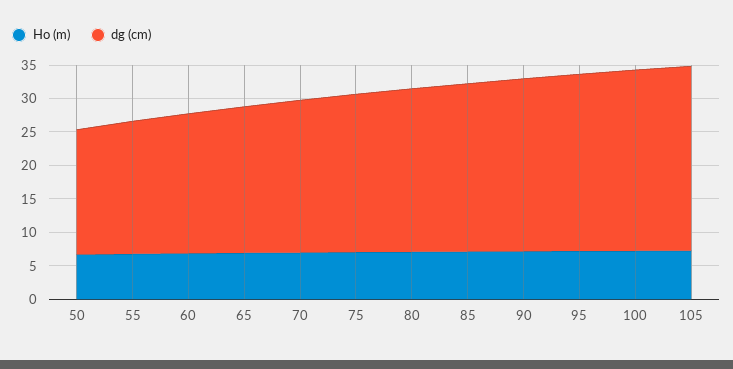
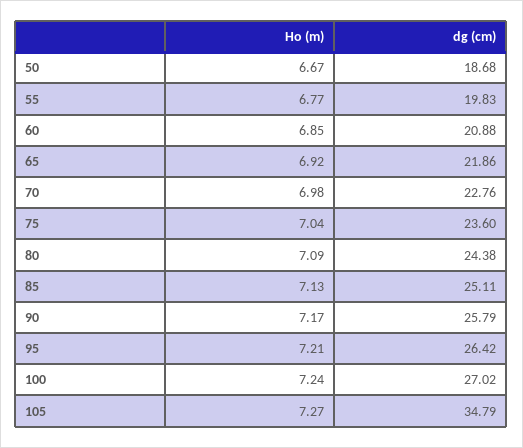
dg (cm), 105: 27.5 -> 34.79

